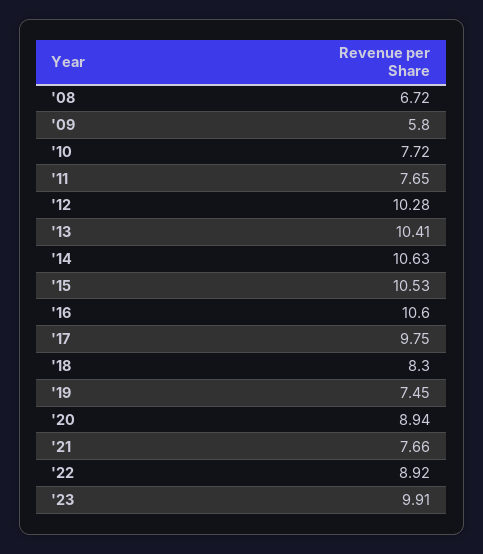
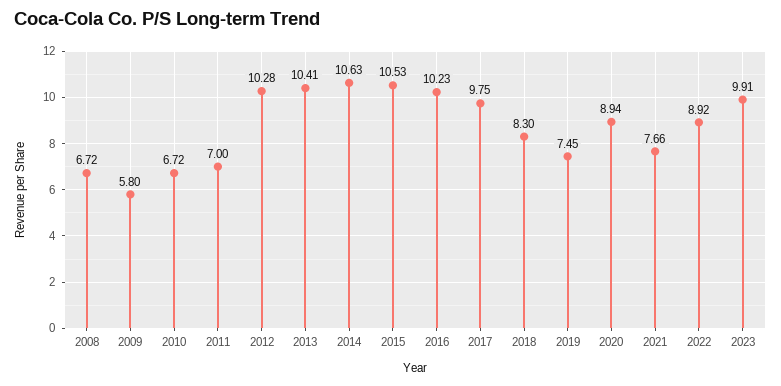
'10: 7.72 -> 6.72
'11: 7.65 -> 7
'16: 10.6 -> 10.23

